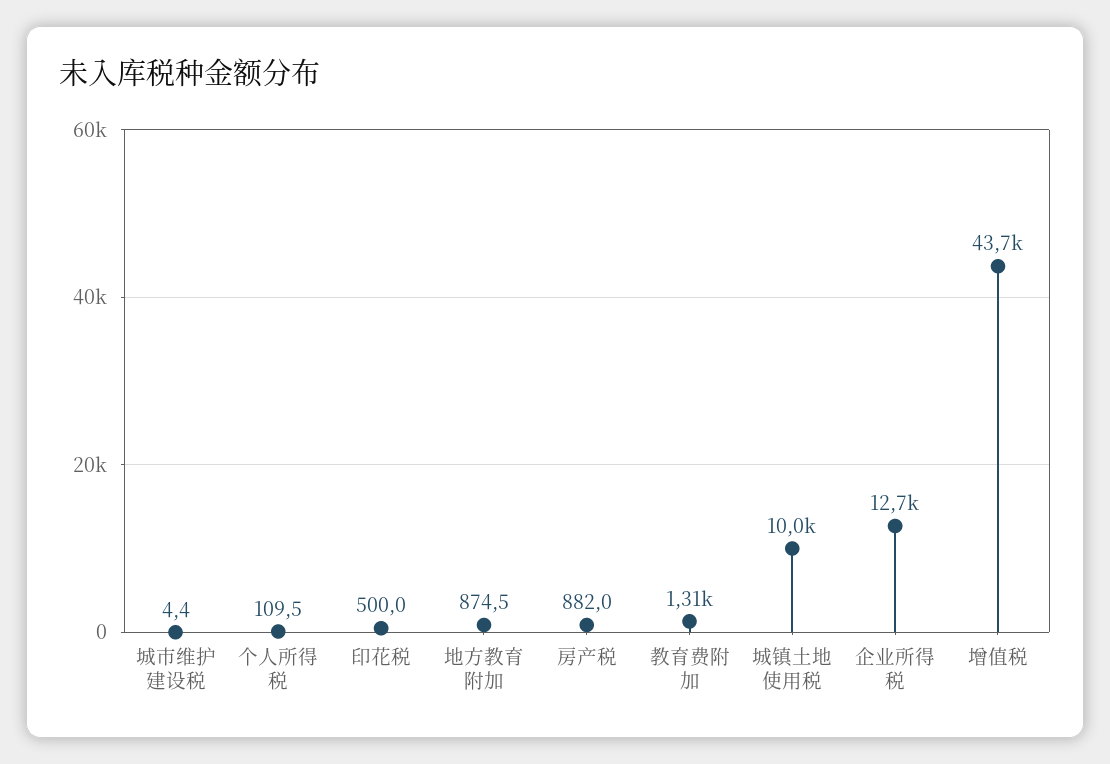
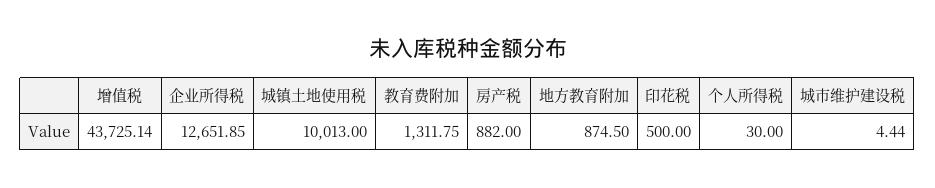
个人所得税: 109.5 -> 30

